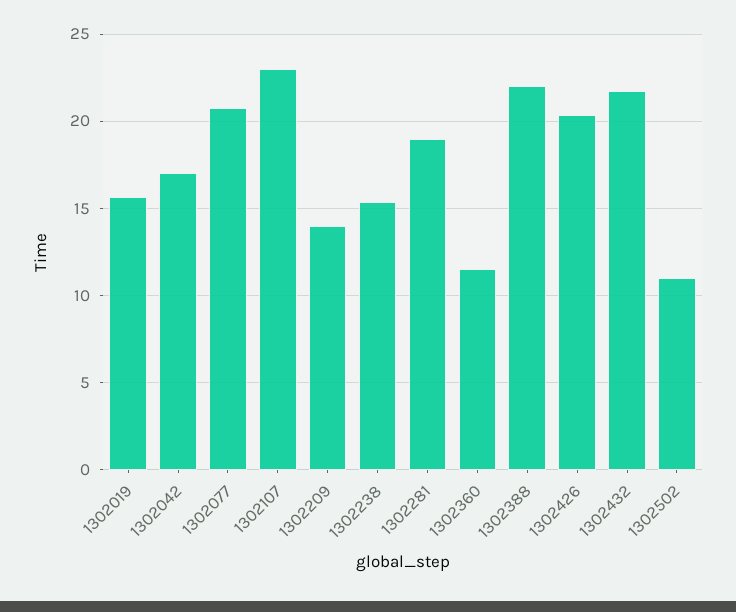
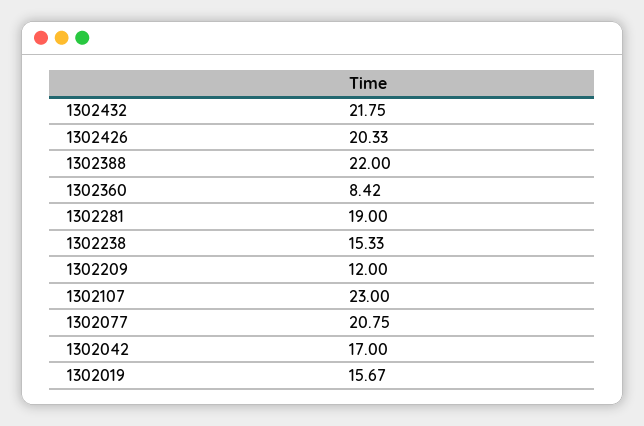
1302209: 14 -> 12
1302360: 11.5 -> 8.42
1302502: 11 -> none

